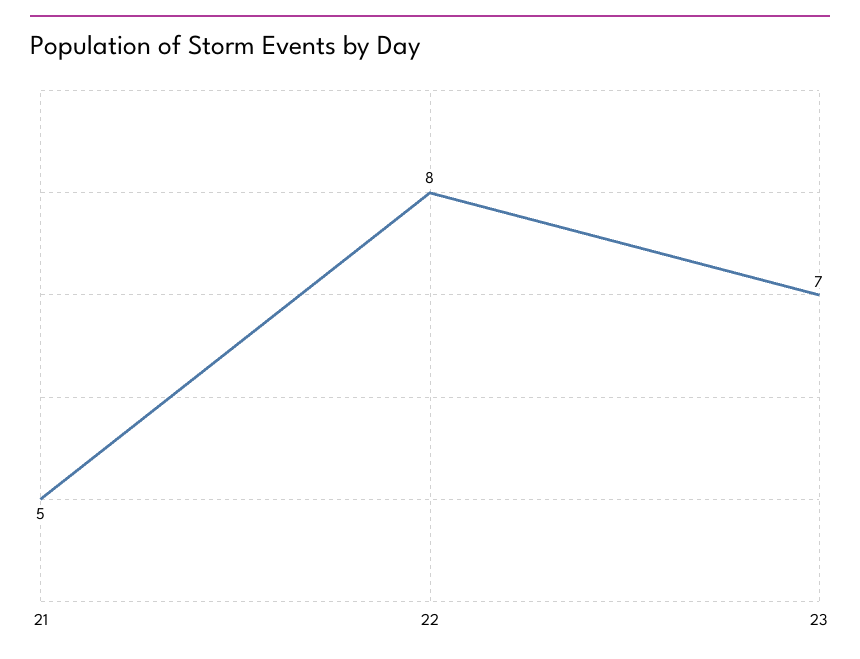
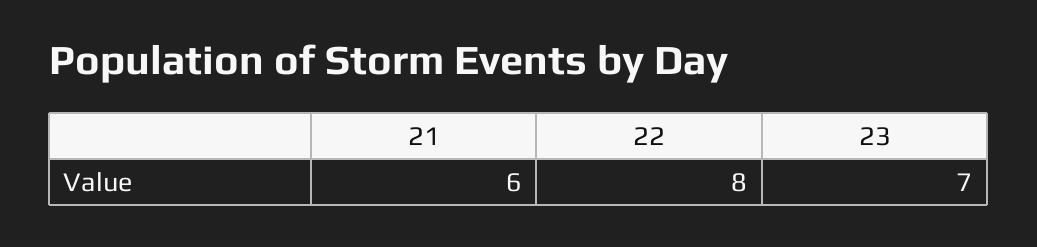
21: 5 -> 6

